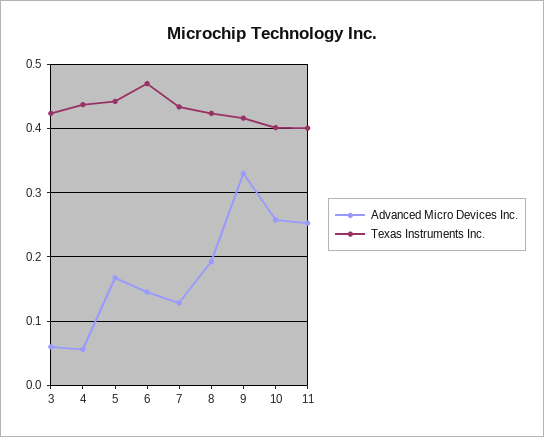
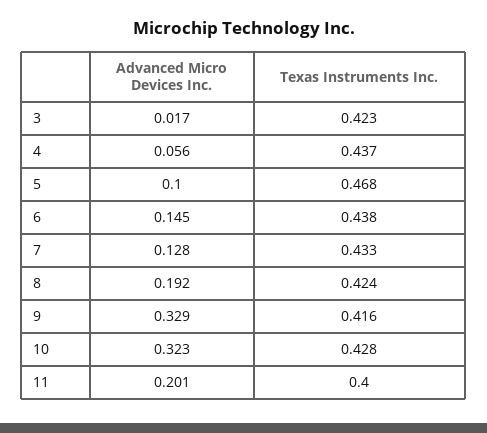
Advanced Micro Devices Inc., 3: 0.06 -> 0.017
Advanced Micro Devices Inc., 5: 0.17 -> 0.1
Texas Instruments Inc., 5: 0.44 -> 0.468
Texas Instruments Inc., 6: 0.47 -> 0.438
Advanced Micro Devices Inc., 10: 0.26 -> 0.323
Texas Instruments Inc., 10: 0.4 -> 0.428
Advanced Micro Devices Inc., 11: 0.25 -> 0.201

